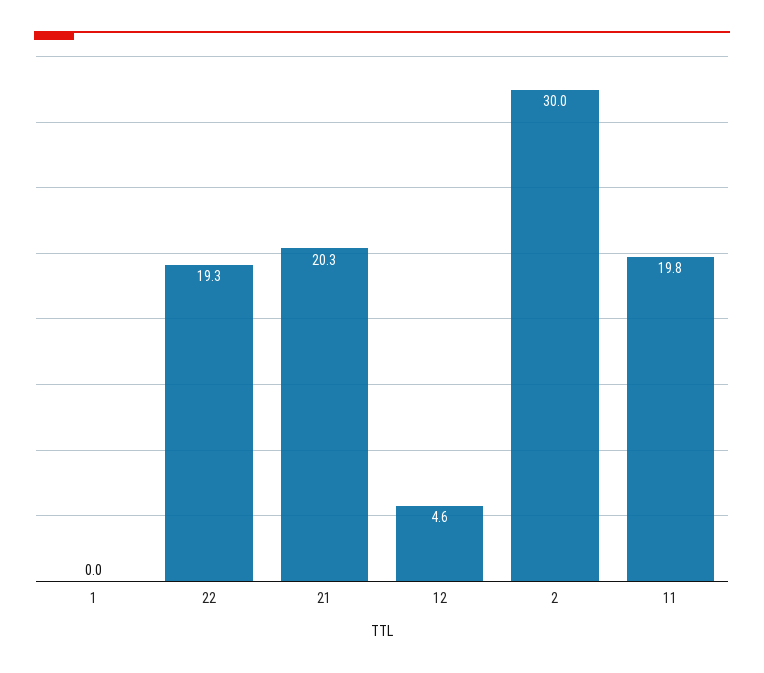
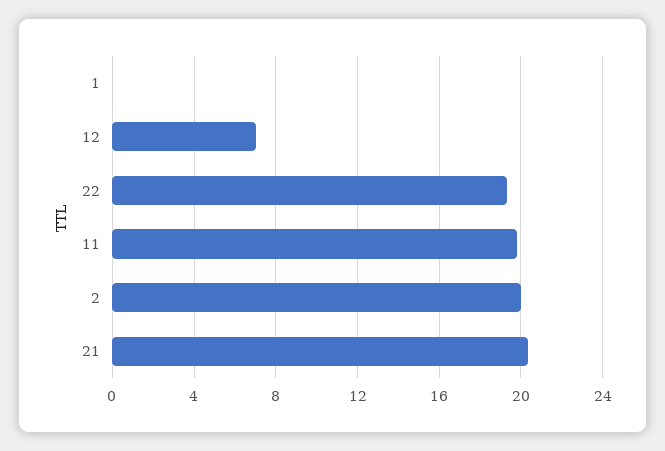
12: 4.6 -> 7
2: 30 -> 20

